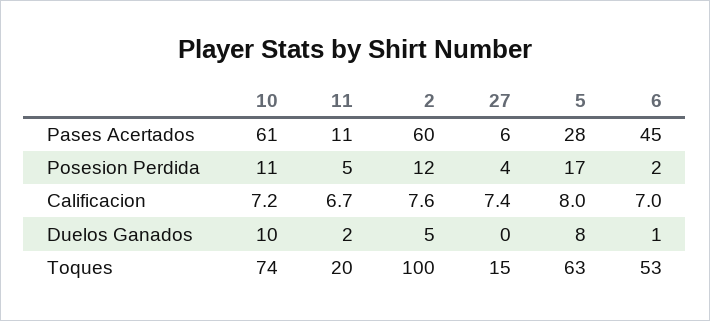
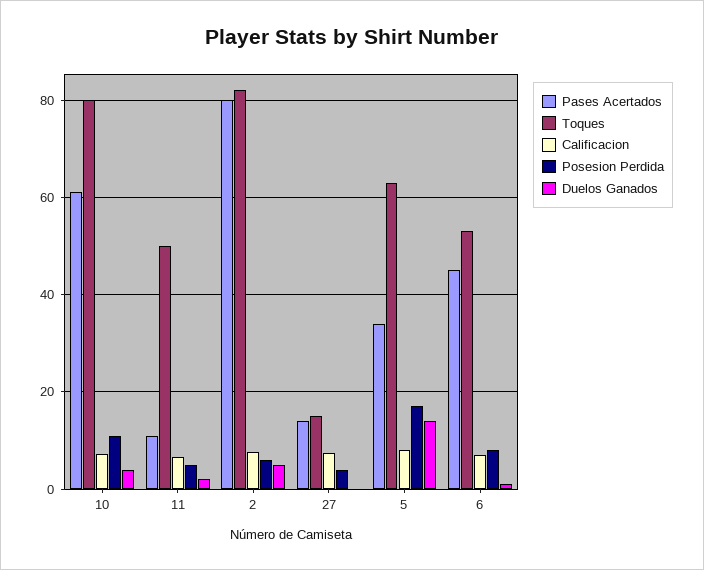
Pases Acertados, 2: 60 -> 80
Pases Acertados, 27: 6 -> 14
Pases Acertados, 5: 28 -> 34
Posesion Perdida, 2: 12 -> 6
Posesion Perdida, 6: 2 -> 8
Duelos Ganados, 10: 10 -> 4
Duelos Ganados, 5: 8 -> 14
Toques, 10: 74 -> 80
Toques, 11: 20 -> 50
Toques, 2: 100 -> 82

